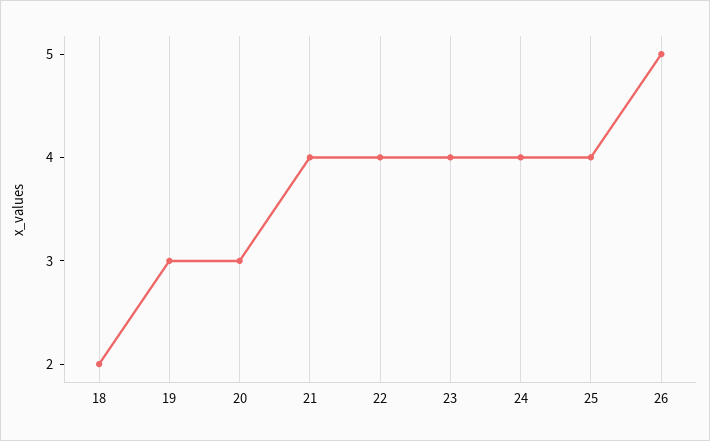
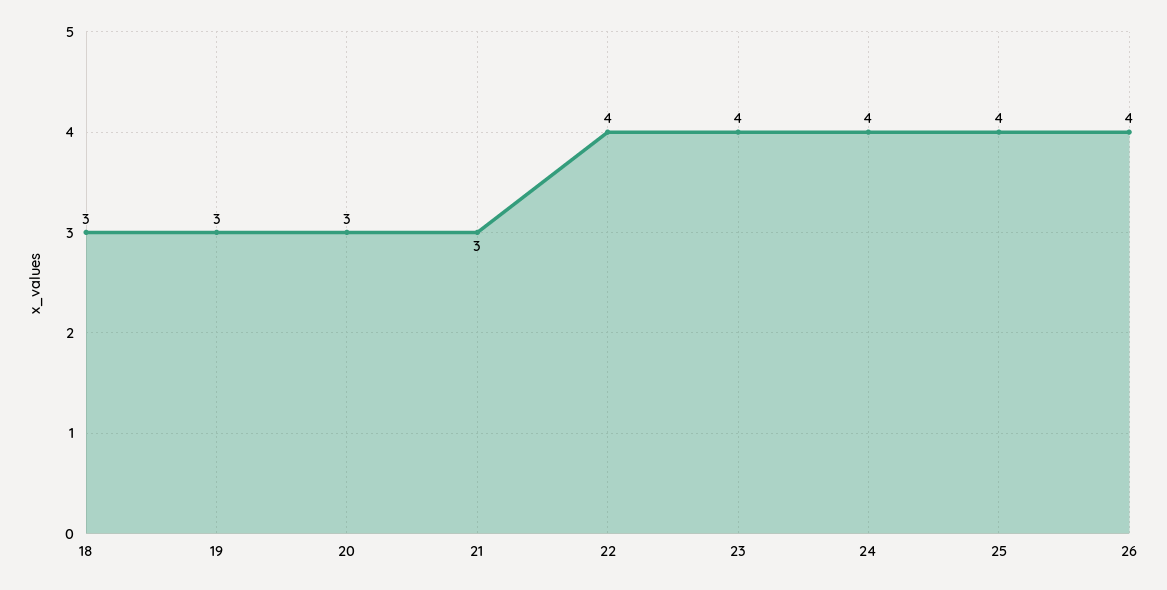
18: 2 -> 3
21: 4 -> 3
26: 5 -> 4

